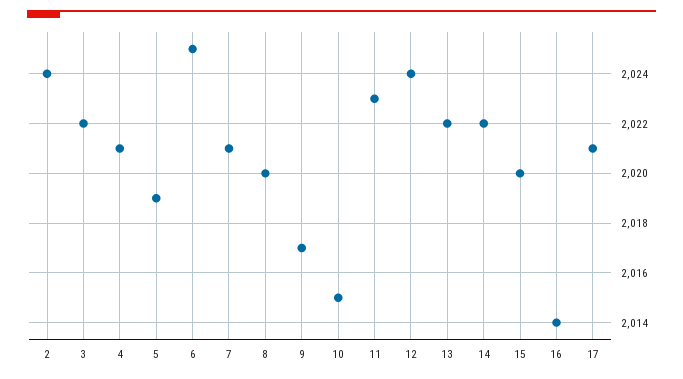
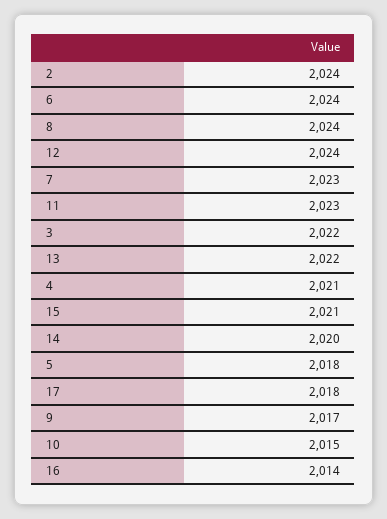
5: 2019 -> 2018
6: 2025 -> 2024
7: 2021 -> 2023
8: 2020 -> 2024
14: 2022 -> 2020
15: 2020 -> 2021
17: 2021 -> 2018

